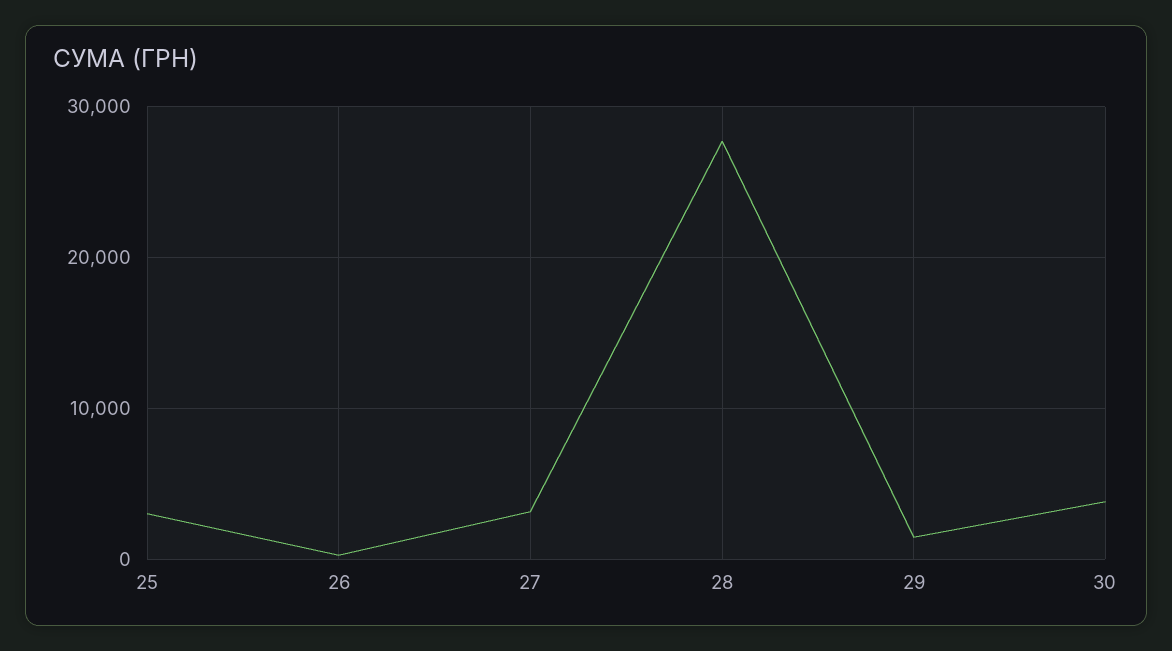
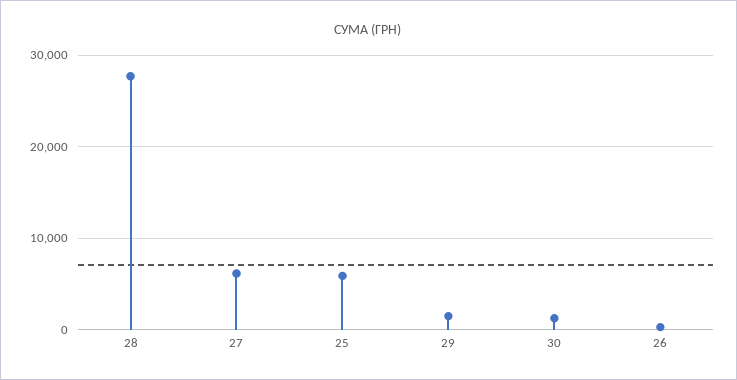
25: 3000 -> 6000
27: 3000 -> 6000
30: 4000 -> 1000

